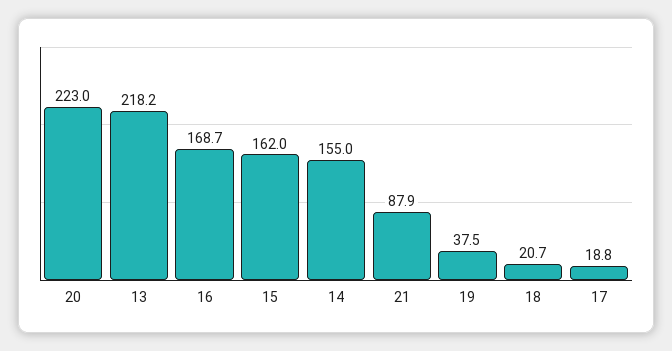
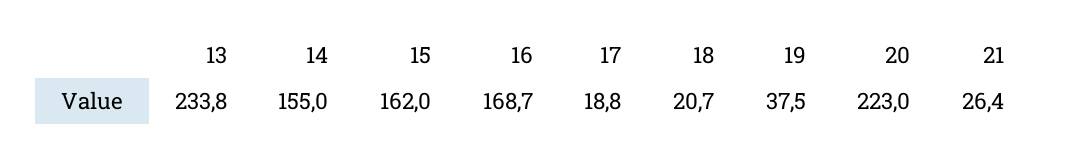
13: 218.2 -> 233.8
21: 87.9 -> 26.4

